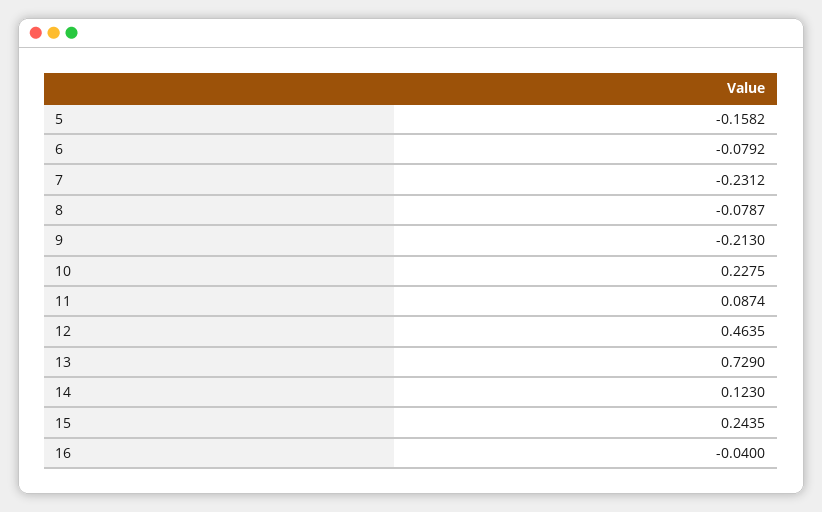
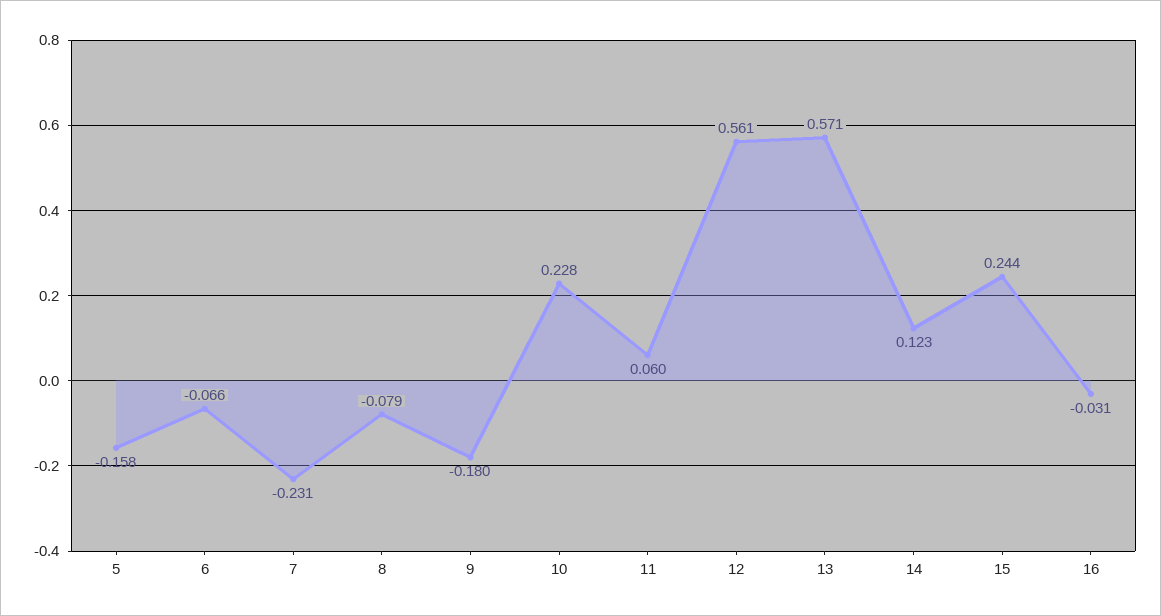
6: -0.0792 -> -0.066
9: -0.213 -> -0.18
11: 0.0874 -> 0.06
12: 0.4635 -> 0.561
13: 0.729 -> 0.571
16: -0.04 -> -0.031

